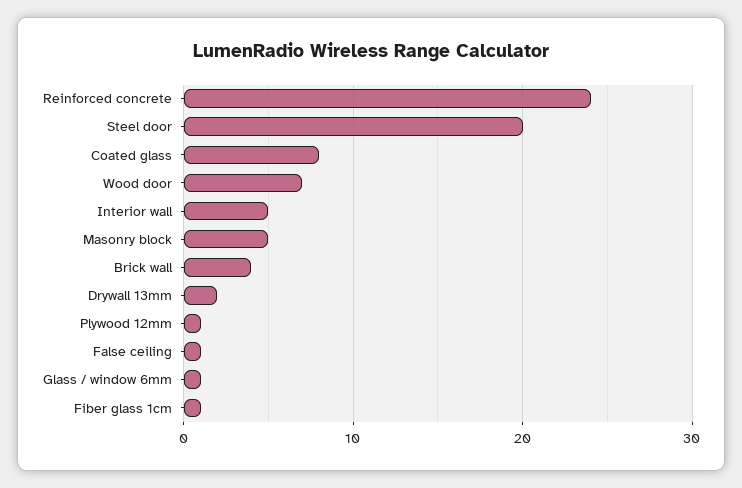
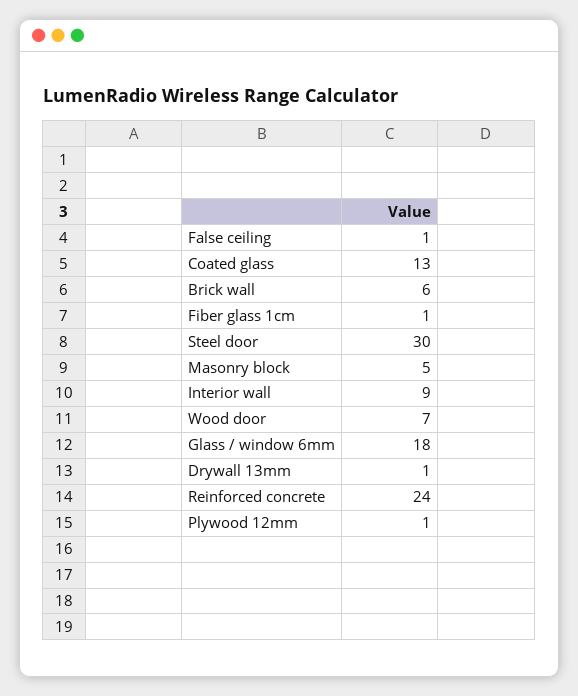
Steel door: 20 -> 30
Coated glass: 8 -> 13
Interior wall: 5 -> 9
Brick wall: 4 -> 6
Drywall 13mm: 2 -> 1
Glass / window 6mm: 1 -> 18

